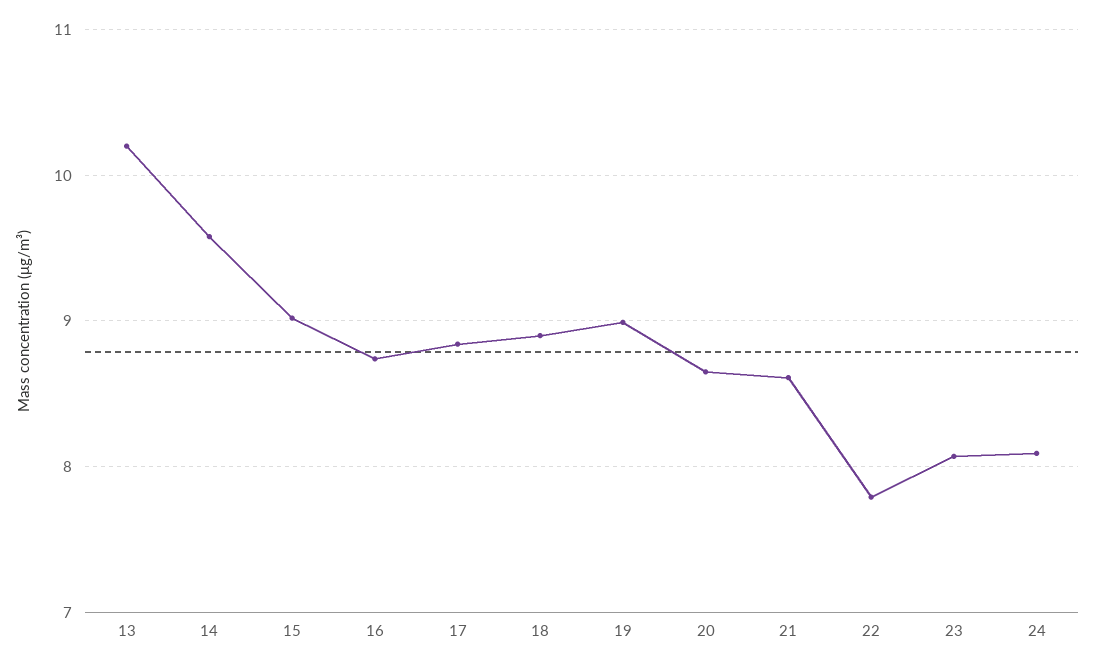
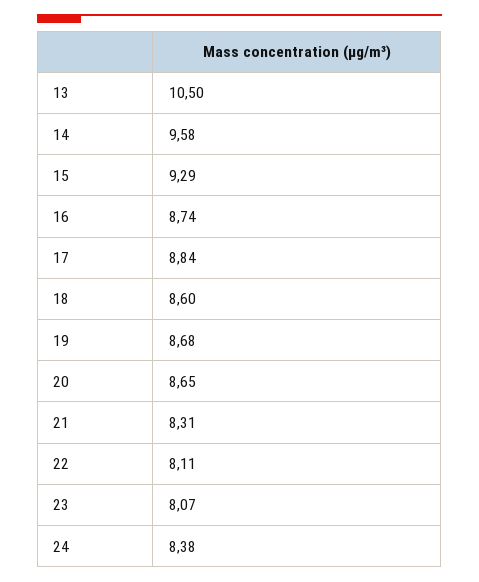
13: 10.2 -> 10.5
15: 9 -> 9.29
18: 8.9 -> 8.6
19: 9 -> 8.68
21: 8.6 -> 8.31
22: 7.8 -> 8.11
24: 8.1 -> 8.38

